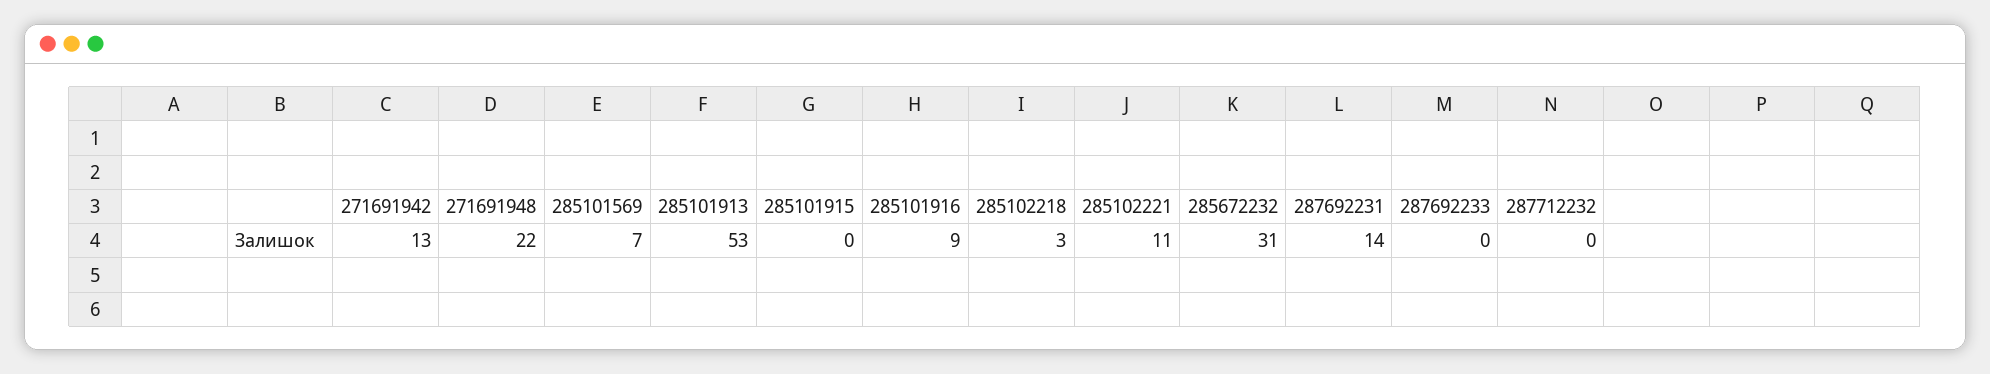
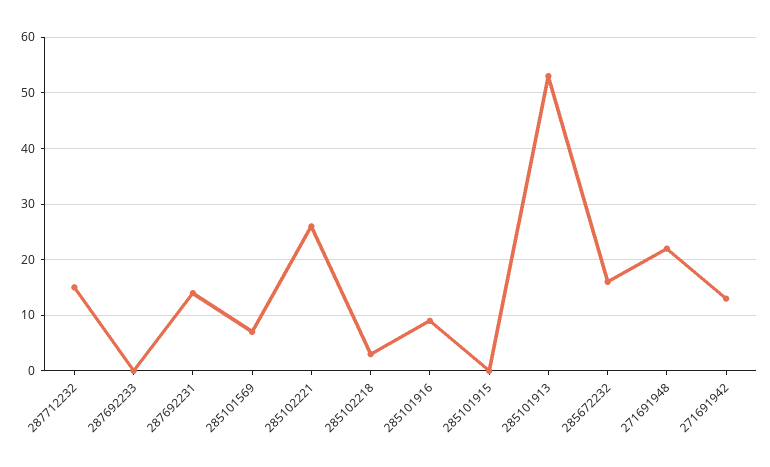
285102221: 11 -> 25
285672232: 31 -> 15
287712232: 0 -> 15

